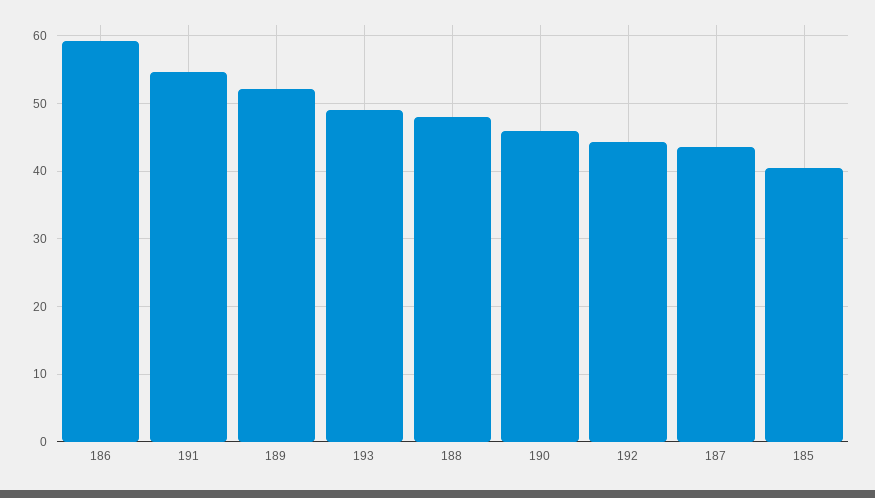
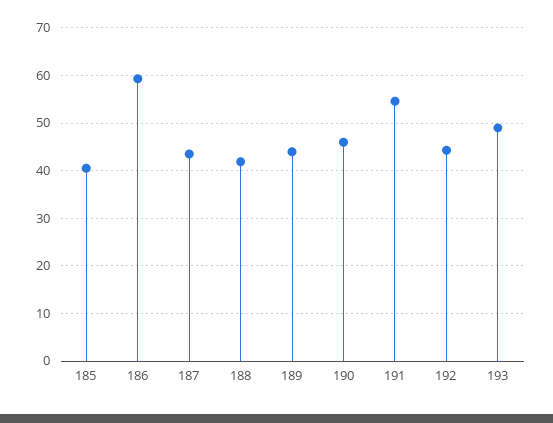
189: 52 -> 44
188: 48 -> 42

